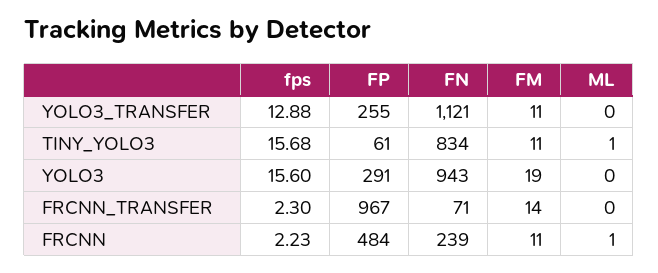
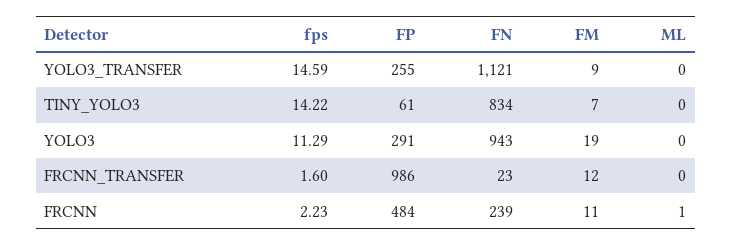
fps, YOLO3_TRANSFER: 12.88 -> 14.59
FM, YOLO3_TRANSFER: 11 -> 9
fps, TINY_YOLO3: 15.68 -> 14.22
FM, TINY_YOLO3: 11 -> 7
ML, TINY_YOLO3: 1 -> 0
fps, YOLO3: 15.6 -> 11.29
fps, FRCNN_TRANSFER: 2.3 -> 1.6
FP, FRCNN_TRANSFER: 967 -> 986
FN, FRCNN_TRANSFER: 71 -> 23
FM, FRCNN_TRANSFER: 14 -> 12

